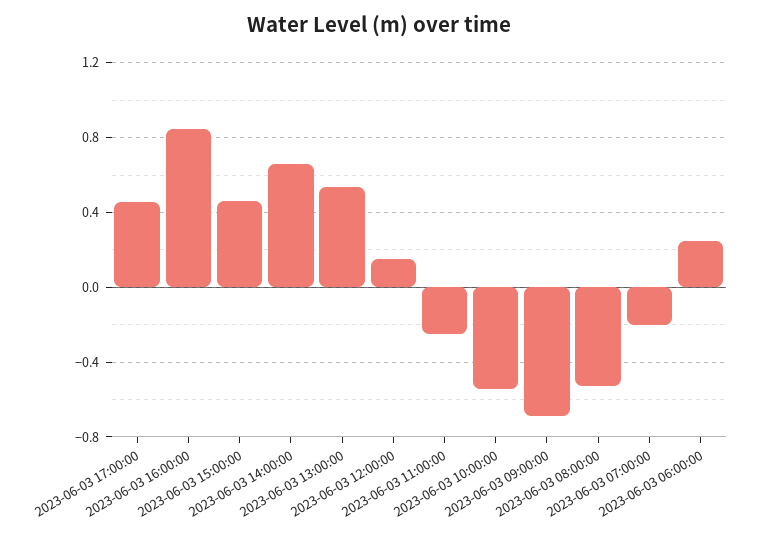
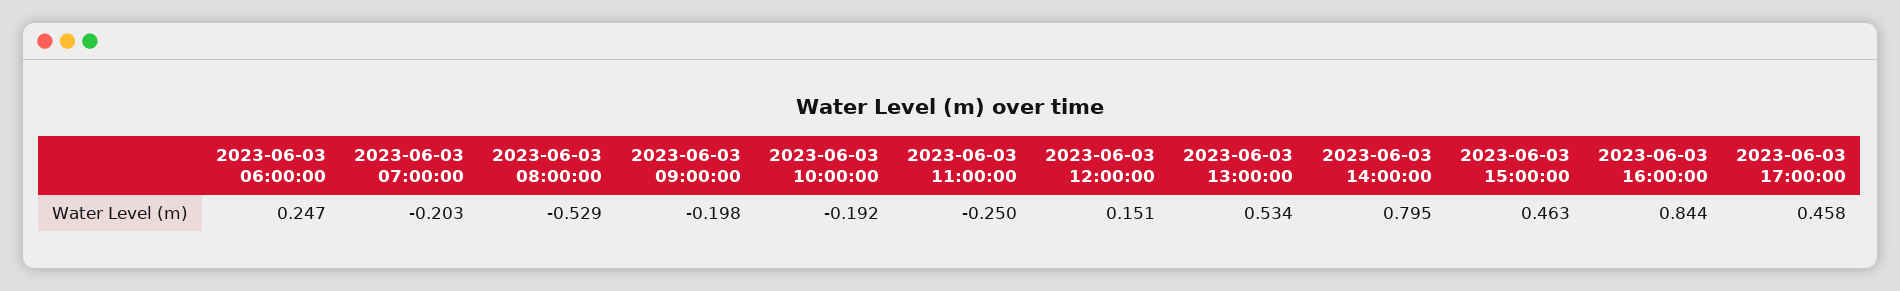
2023-06-03 14:00:00: 0.65 -> 0.795
2023-06-03 10:00:00: -0.55 -> -0.192
2023-06-03 09:00:00: -0.7 -> -0.198

